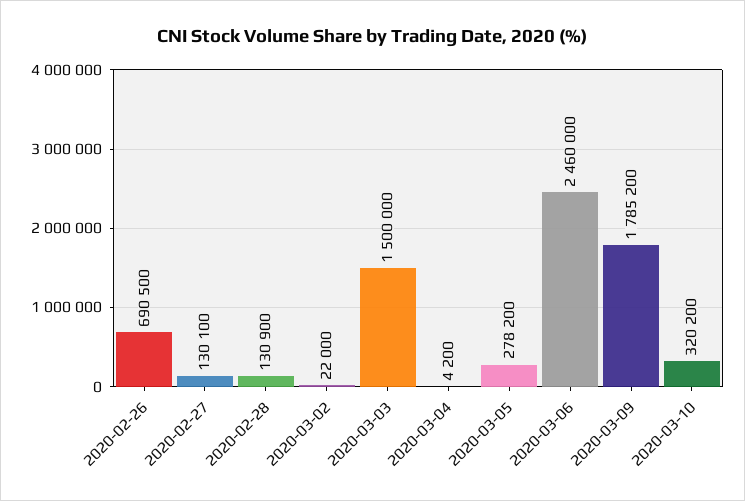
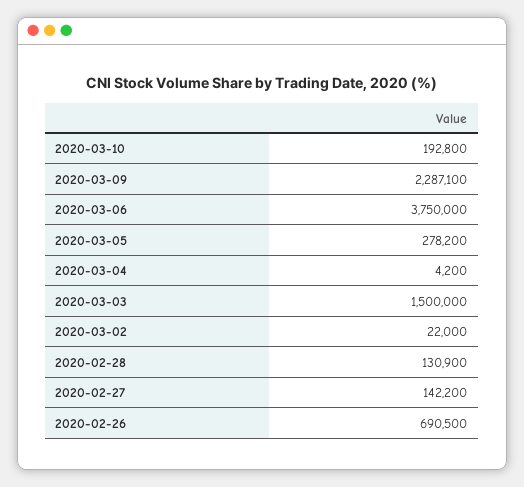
2020-02-27: 130100 -> 142200
2020-03-06: 2460000 -> 3750000
2020-03-09: 1785200 -> 2287100
2020-03-10: 320200 -> 192800

